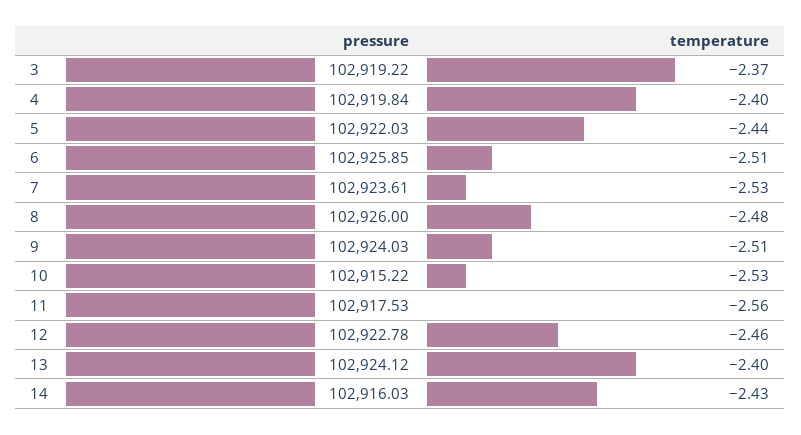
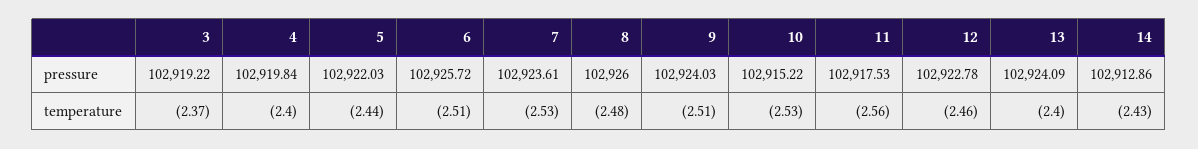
pressure, 6: 102925.85 -> 102925.72
pressure, 13: 102924.12 -> 102924.09
pressure, 14: 102916.03 -> 102912.86

